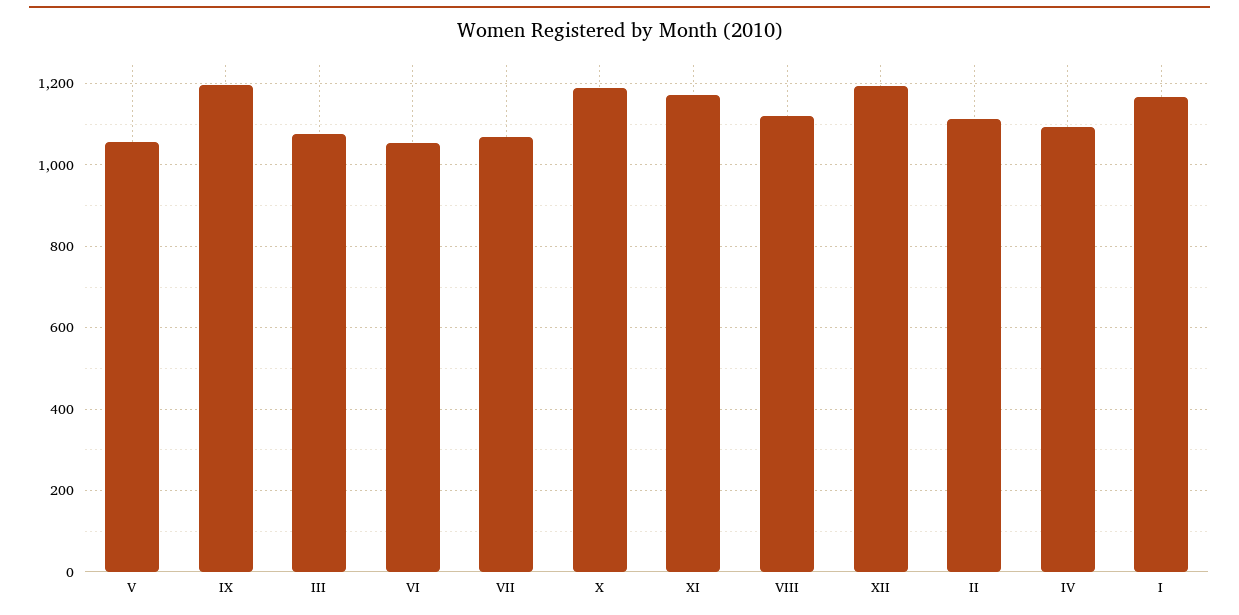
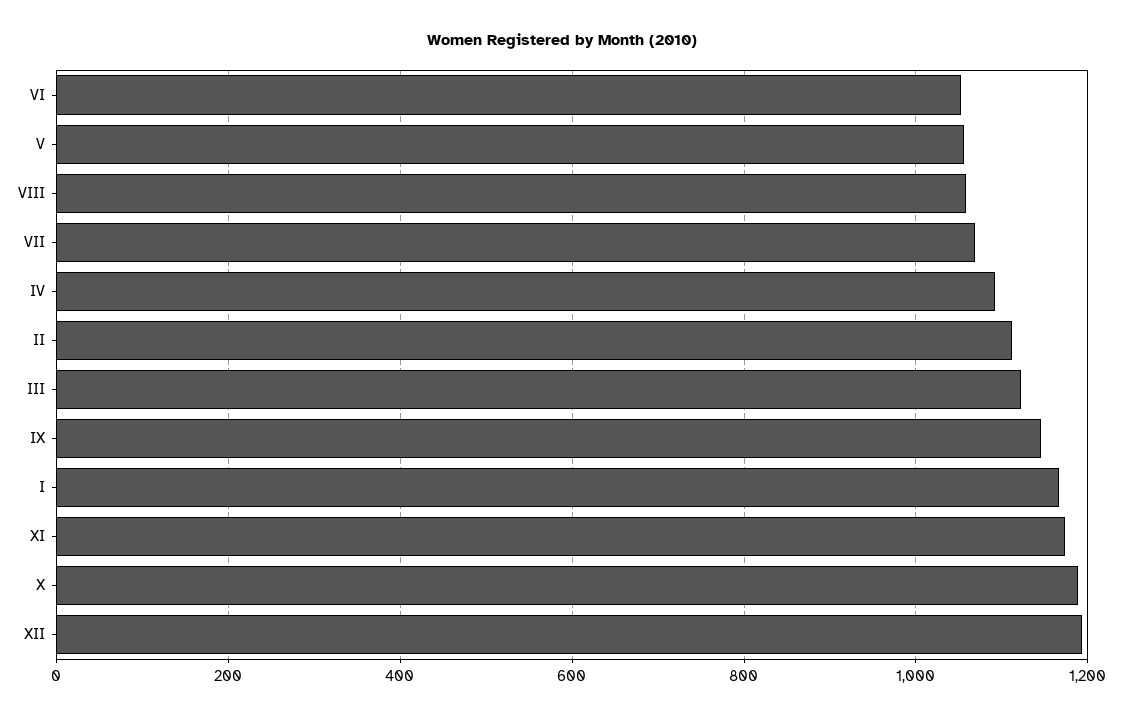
IX: 1200 -> 1140
III: 1080 -> 1120
VIII: 1120 -> 1060

